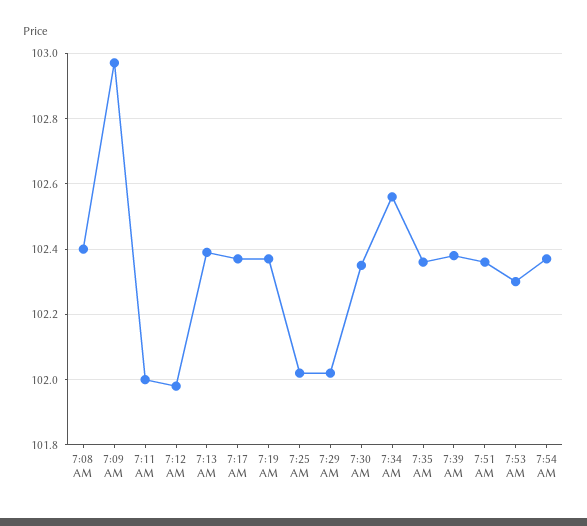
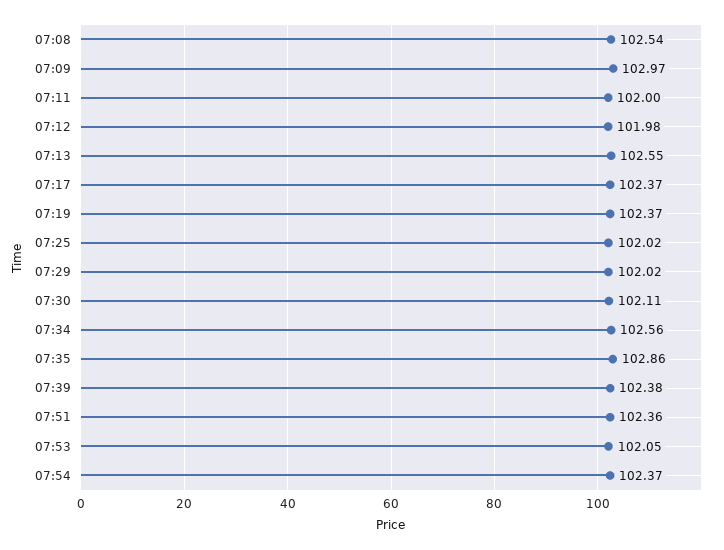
7:08 AM: 102.4 -> 102.54
7:13 AM: 102.4 -> 102.55
7:30 AM: 102.35 -> 102.11
7:35 AM: 102.35 -> 102.86
7:53 AM: 102.3 -> 102.05

